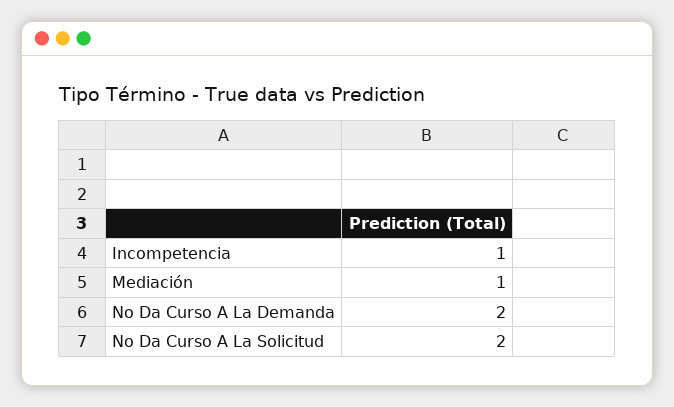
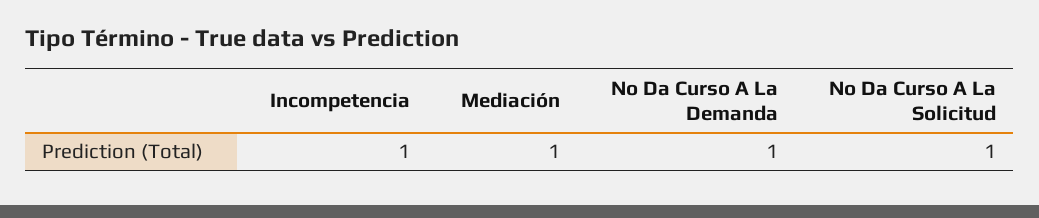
No Da Curso A La Demanda: 2 -> 1
No Da Curso A La Solicitud: 2 -> 1

